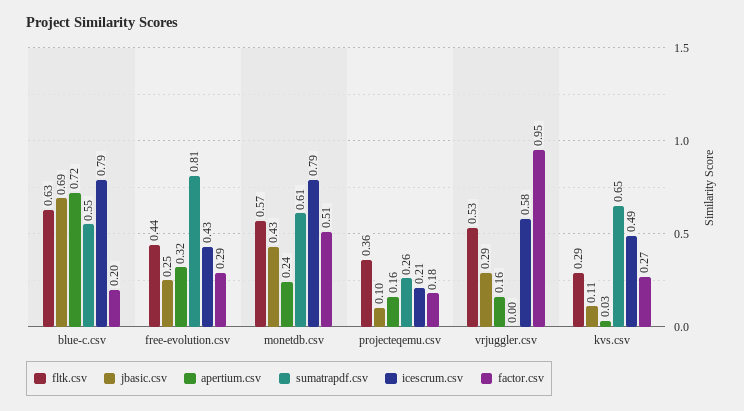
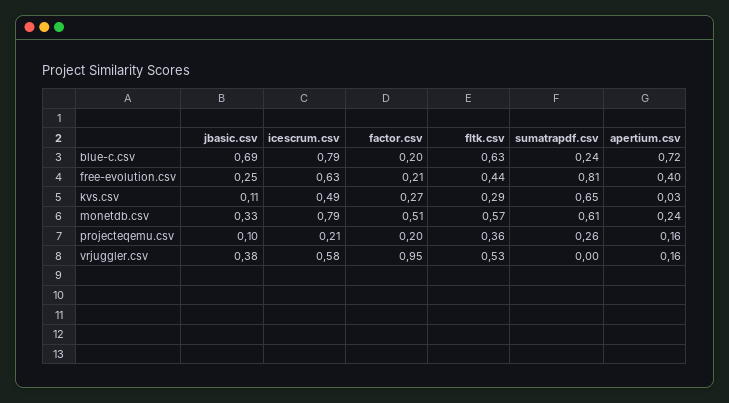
sumatrapdf.csv, blue-c.csv: 0.55 -> 0.24
apertium.csv, free-evolution.csv: 0.32 -> 0.4
icescrum.csv, free-evolution.csv: 0.43 -> 0.63
factor.csv, free-evolution.csv: 0.29 -> 0.21
jbasic.csv, monetdb.csv: 0.43 -> 0.33
factor.csv, projecteqemu.csv: 0.18 -> 0.2
jbasic.csv, vrjuggler.csv: 0.29 -> 0.38

